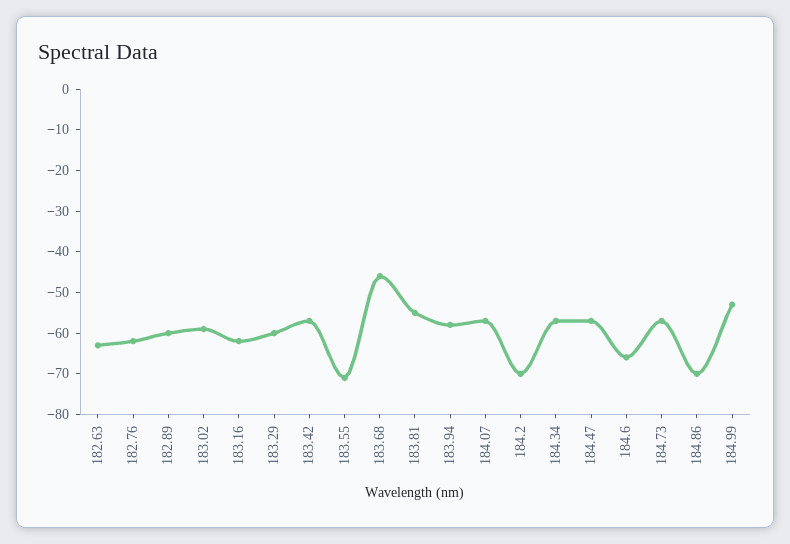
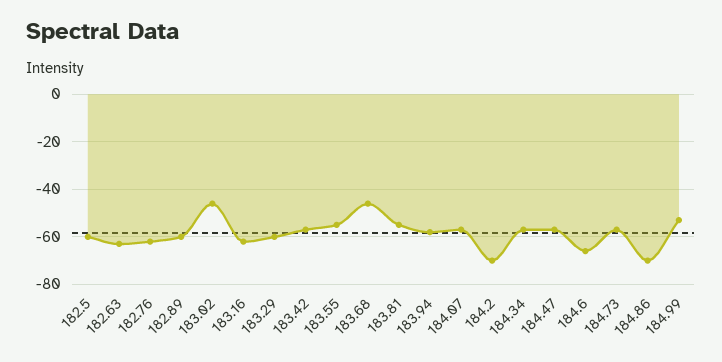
183.02: -60 -> -45
183.55: -70 -> -55
182.5: none -> -60

